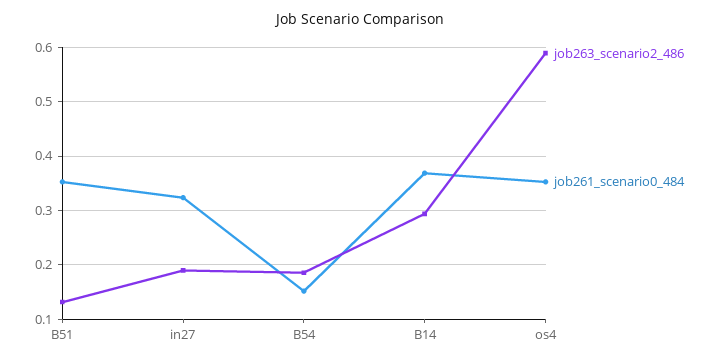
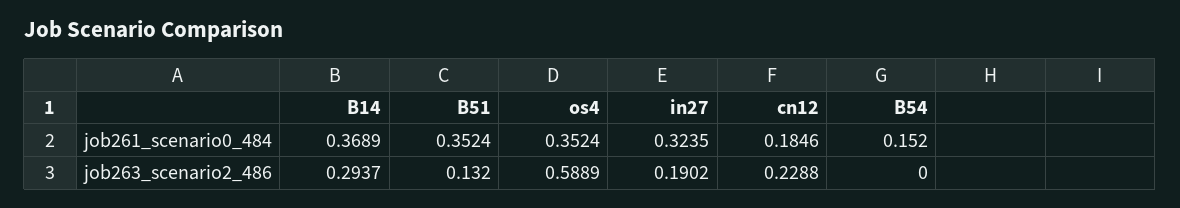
job263_scenario2_486, B54: 0.18 -> 0
job261_scenario0_484, cn12: none -> 0.1846
job263_scenario2_486, cn12: none -> 0.2288

